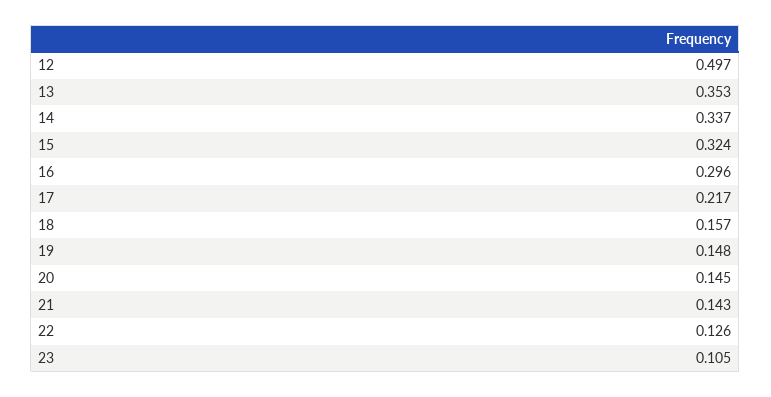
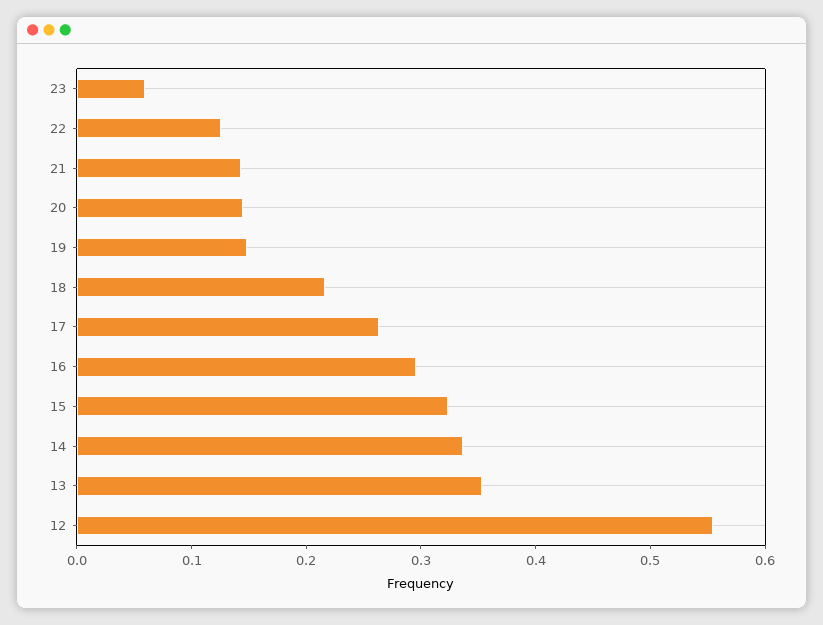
12: 0.497 -> 0.56
17: 0.217 -> 0.26
18: 0.157 -> 0.22
23: 0.105 -> 0.06

